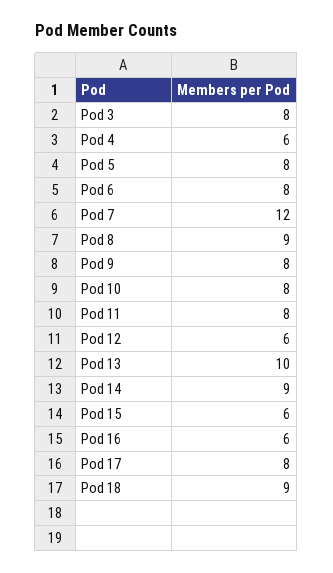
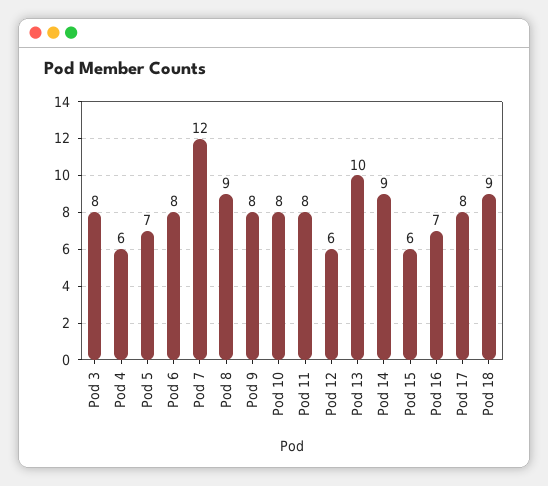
Pod 5: 8 -> 7
Pod 16: 6 -> 7

